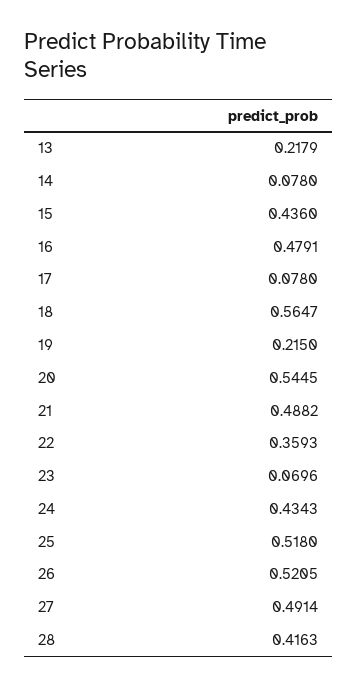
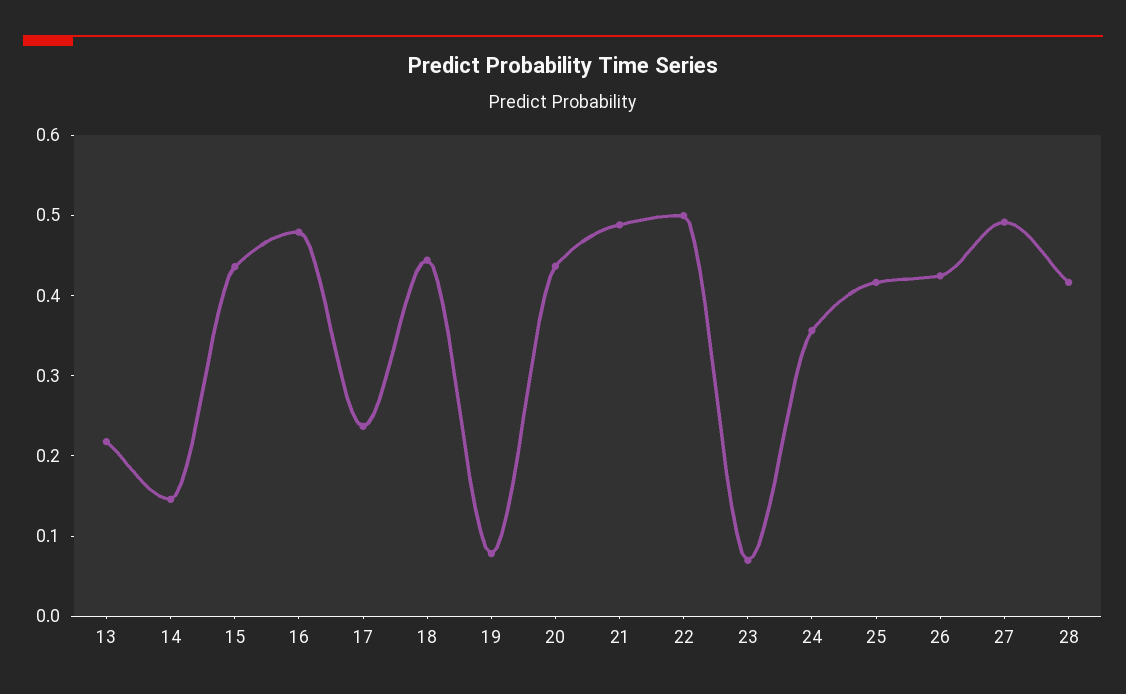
14: 0.078 -> 0.14
17: 0.078 -> 0.24
18: 0.5647 -> 0.44
19: 0.215 -> 0.08
20: 0.5445 -> 0.44
22: 0.3593 -> 0.5
24: 0.4343 -> 0.36
25: 0.518 -> 0.42
26: 0.5205 -> 0.42

